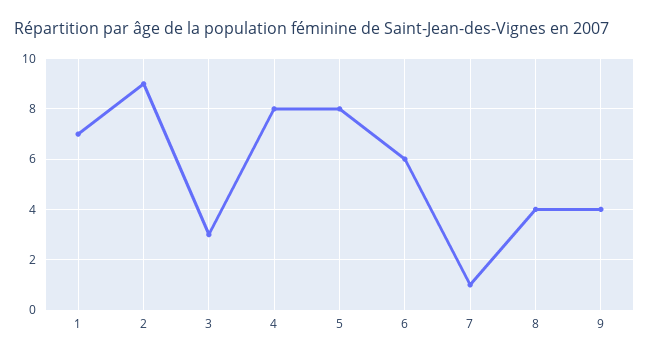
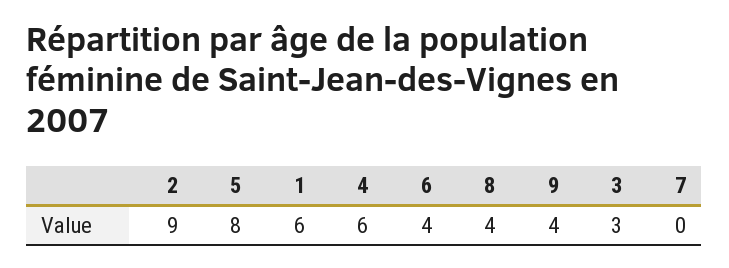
1: 7 -> 6
4: 8 -> 6
6: 6 -> 4
7: 1 -> 0

